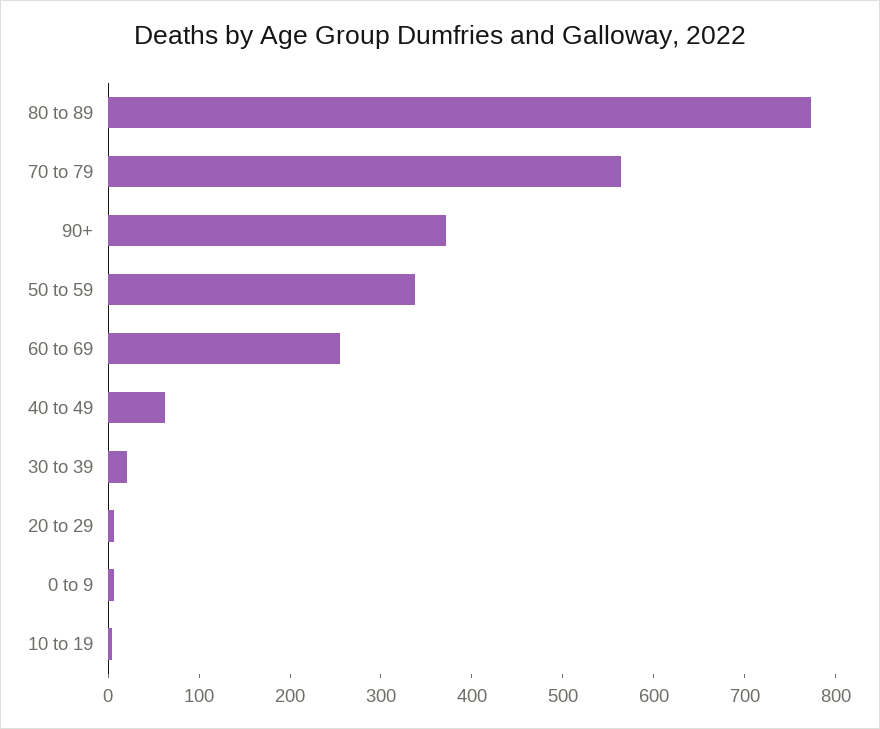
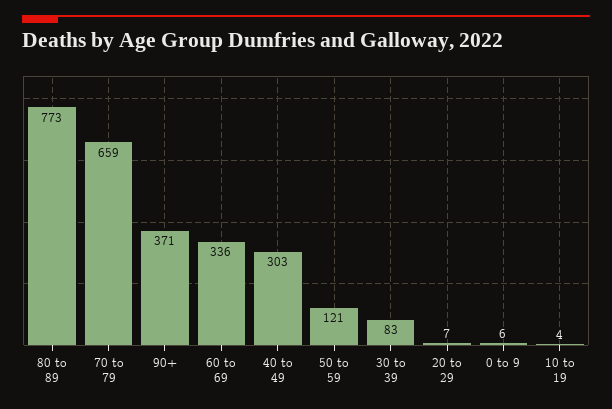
70 to 79: 560 -> 659
50 to 59: 340 -> 121
60 to 69: 260 -> 336
40 to 49: 60 -> 303
30 to 39: 20 -> 83

